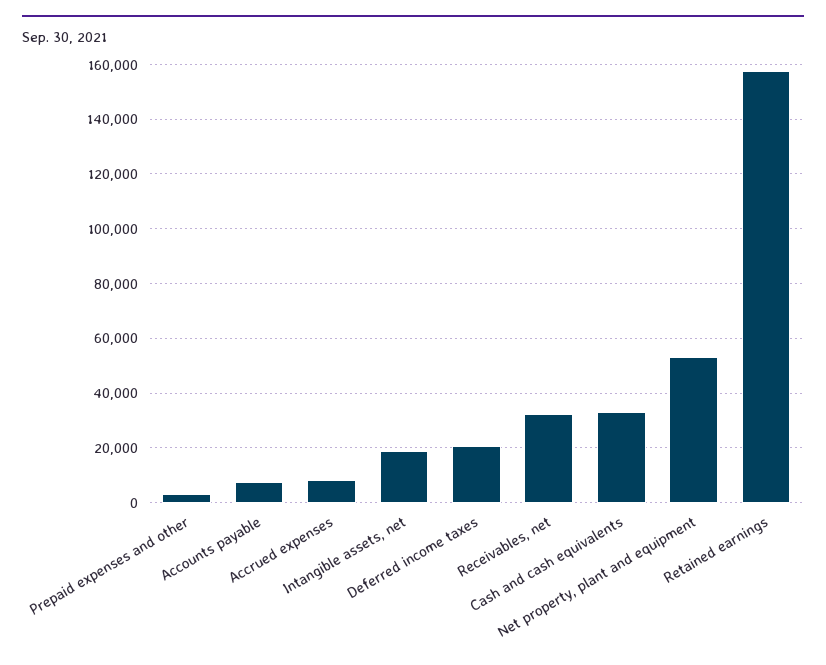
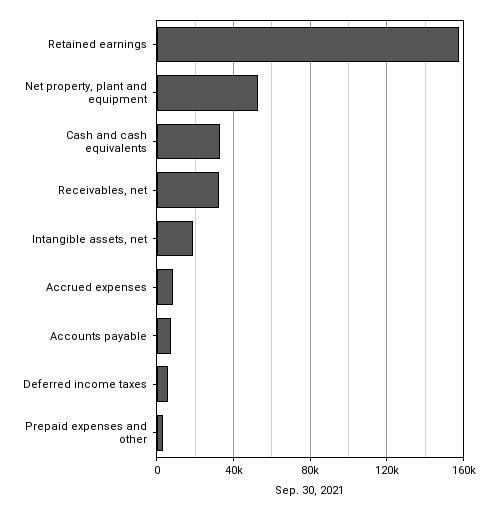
Deferred income taxes: 20000 -> 5000

